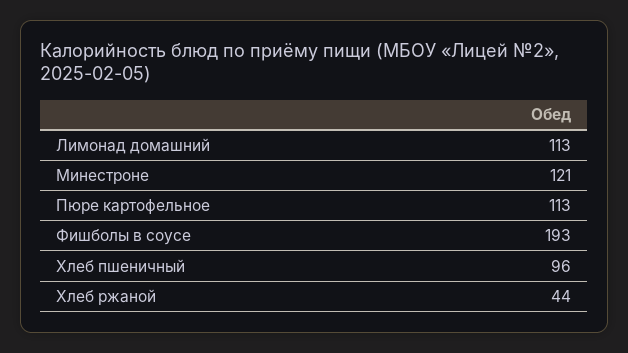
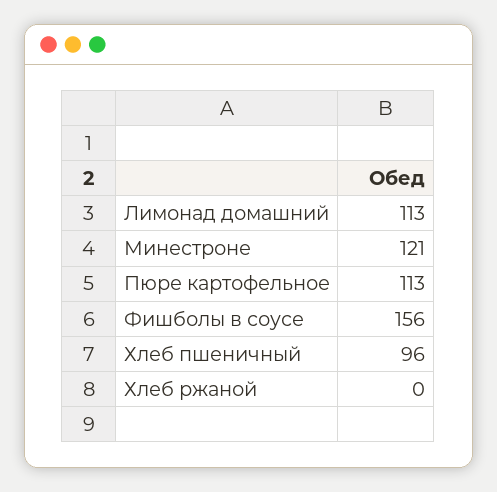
Фишболы в соусе: 193 -> 156
Хлеб ржаной: 44 -> 0

